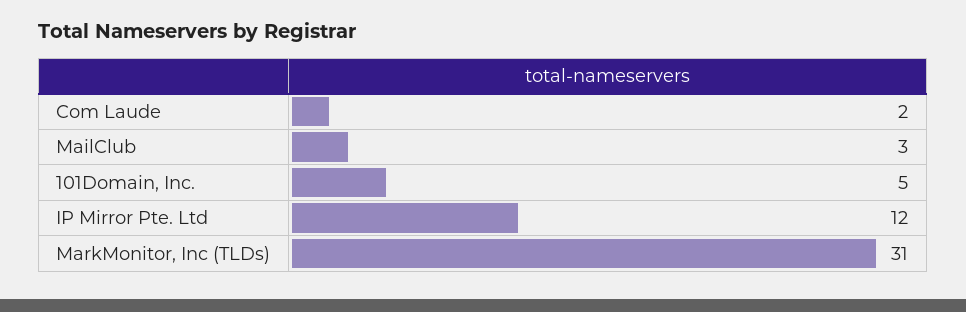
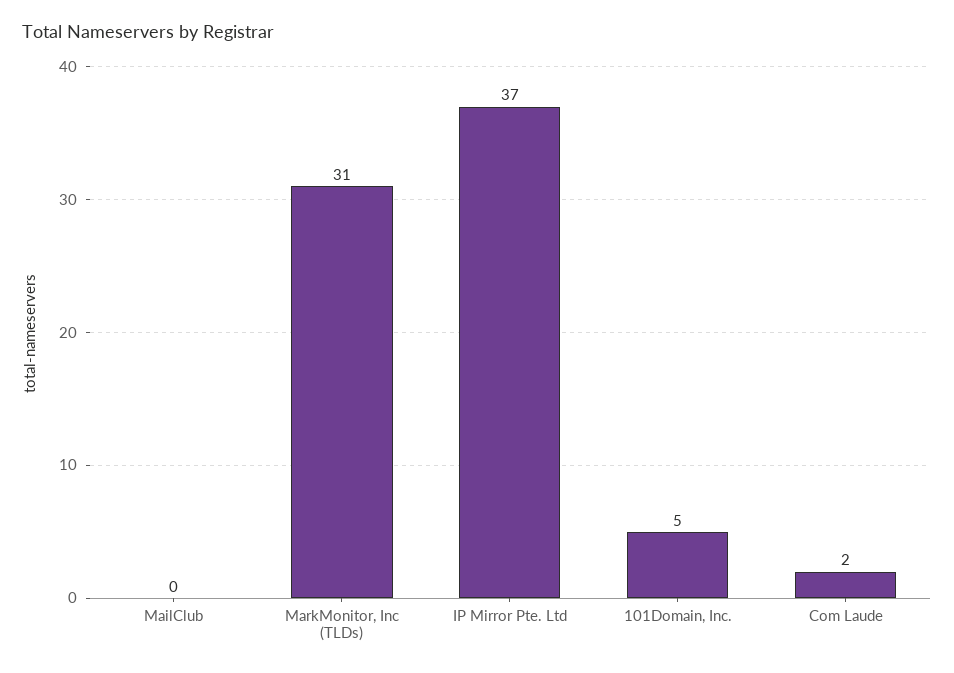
MailClub: 3 -> 0
IP Mirror Pte. Ltd: 12 -> 37

